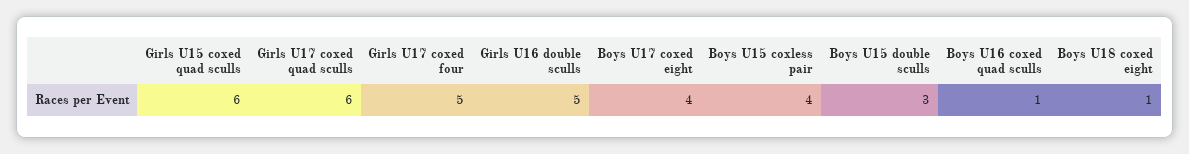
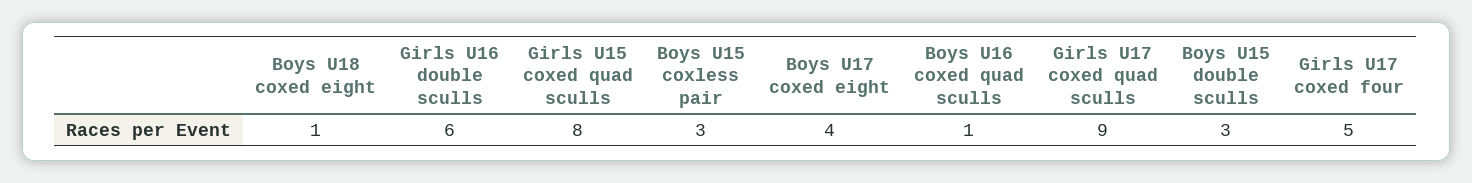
Girls U15 coxed quad sculls: 6 -> 8
Girls U17 coxed quad sculls: 6 -> 9
Girls U16 double sculls: 5 -> 6
Boys U15 coxless pair: 4 -> 3

